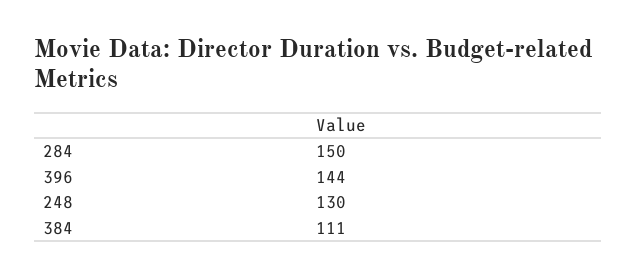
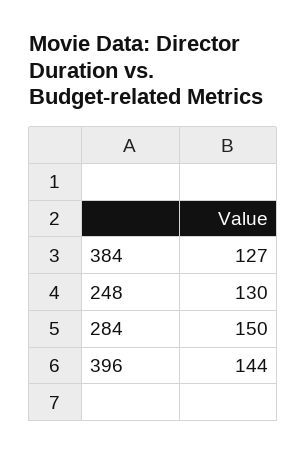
384: 111 -> 127

